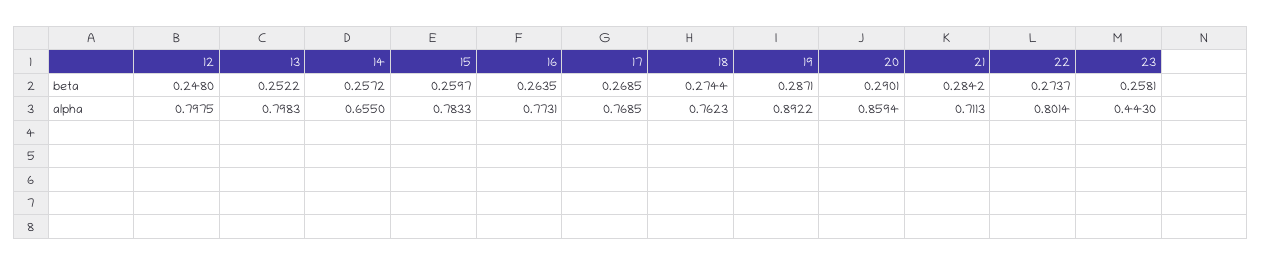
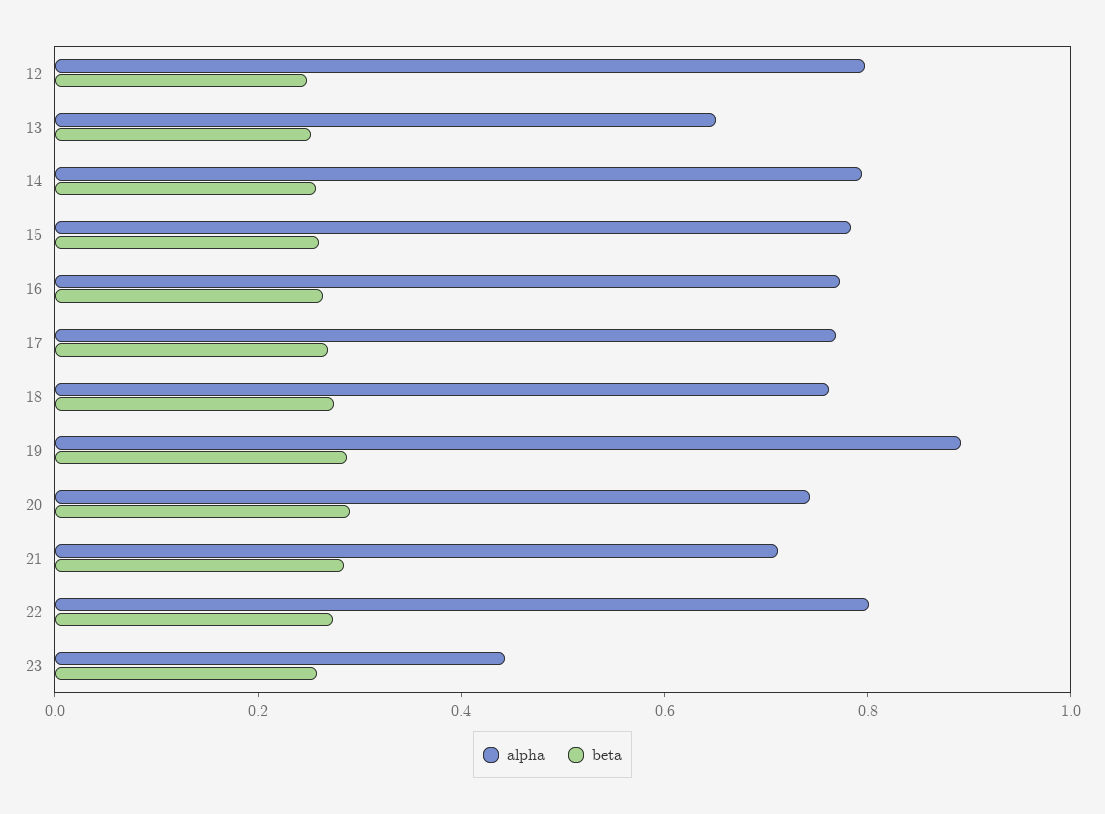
alpha, 13: 0.7983 -> 0.65
alpha, 14: 0.655 -> 0.8
alpha, 20: 0.8594 -> 0.75

